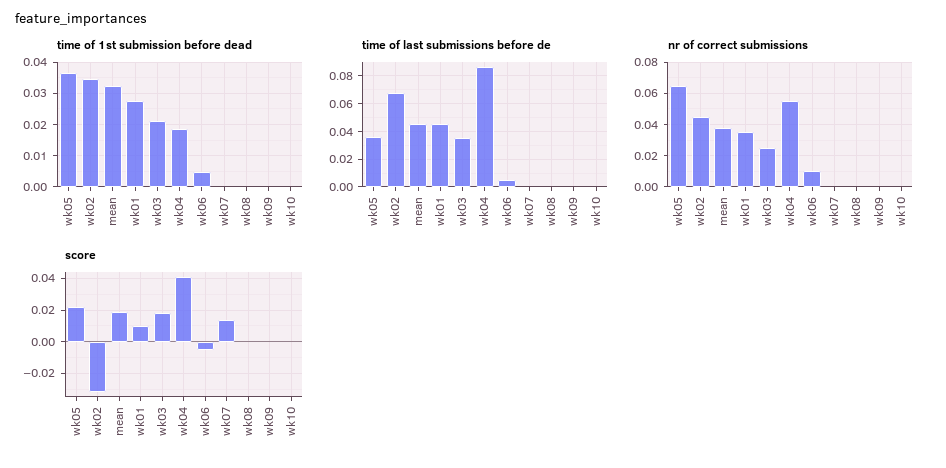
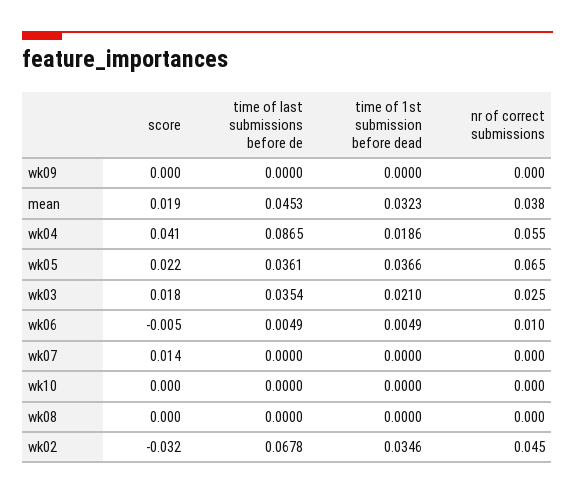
time of 1st submission before dead, wk01: 0.028 -> none
time of last submissions before de, wk01: 0.045 -> none
nr of correct submissions, wk01: 0.035 -> none
score, wk01: 0.01 -> none

